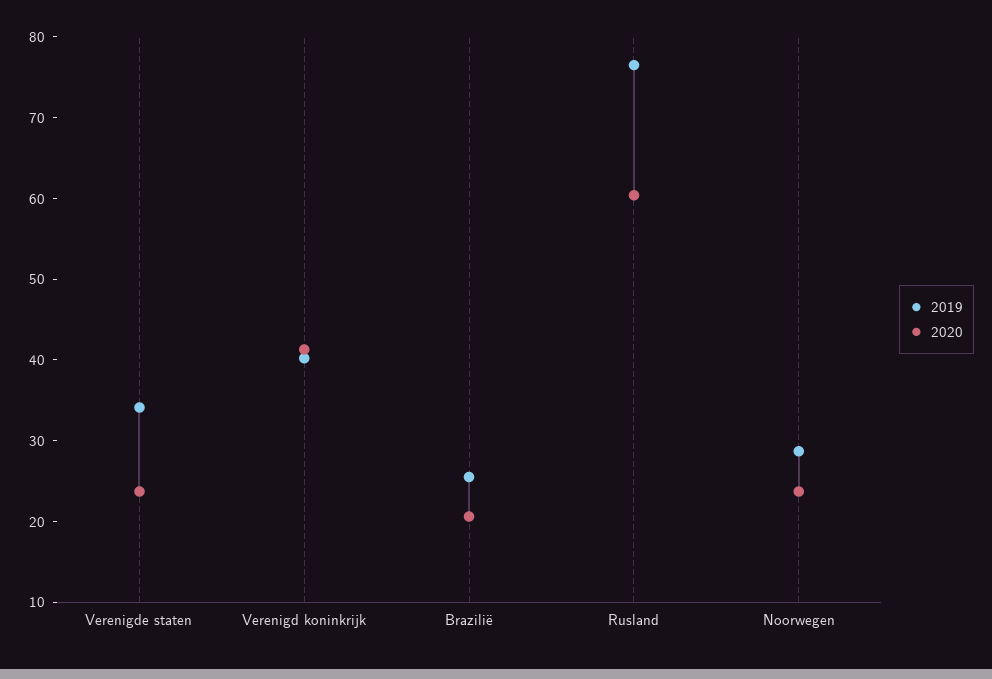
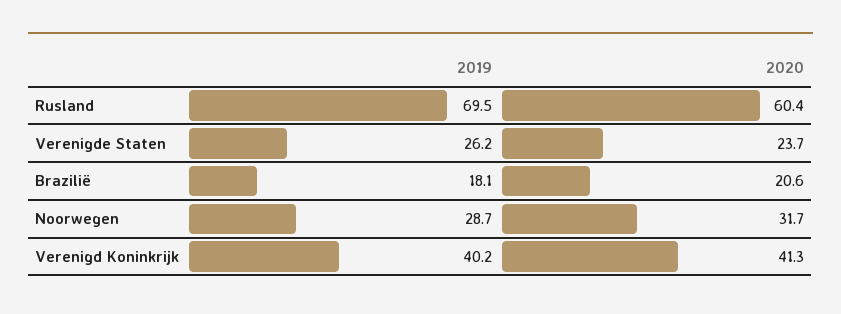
2019, Verenigde staten: 34 -> 26.2
2019, Brazilië: 26 -> 18.1
2019, Rusland: 76 -> 69.5
2020, Noorwegen: 24 -> 31.7

